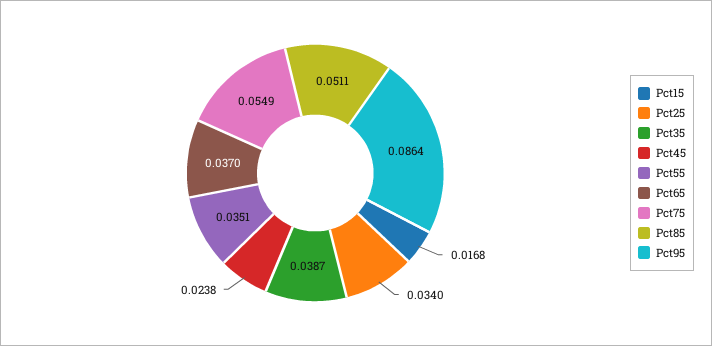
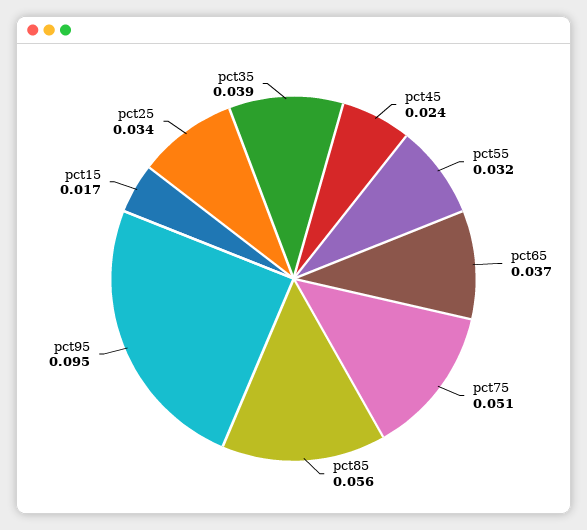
Pct55: 0.0351 -> 0.032
Pct75: 0.0549 -> 0.051
Pct85: 0.0511 -> 0.056
Pct95: 0.0864 -> 0.095

